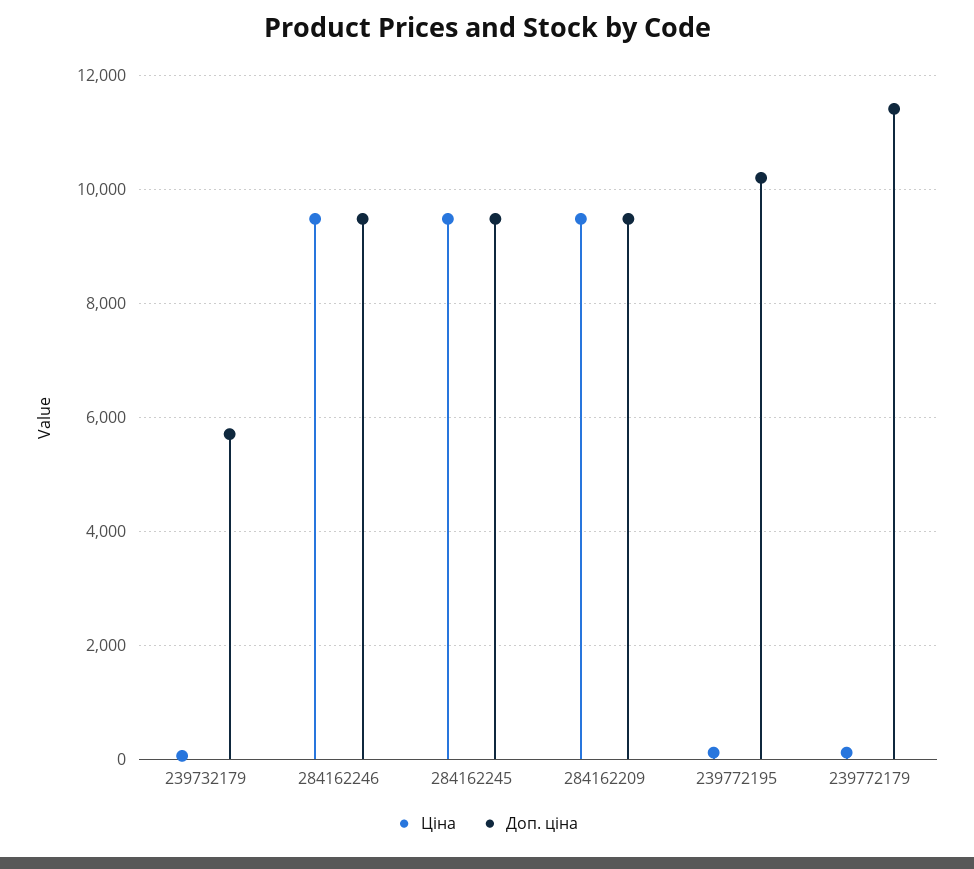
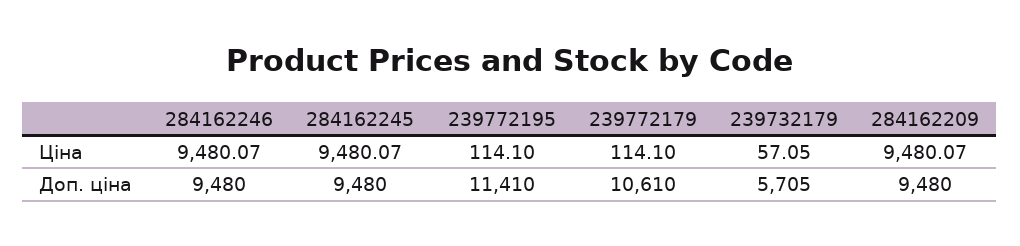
Доп. ціна, 239772195: 10200 -> 11410
Доп. ціна, 239772179: 11400 -> 10610

